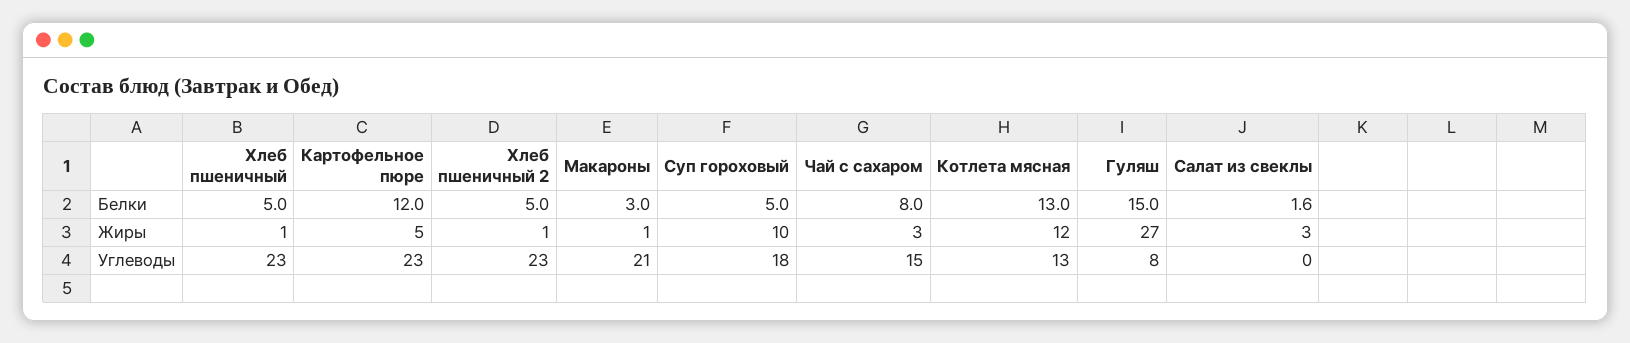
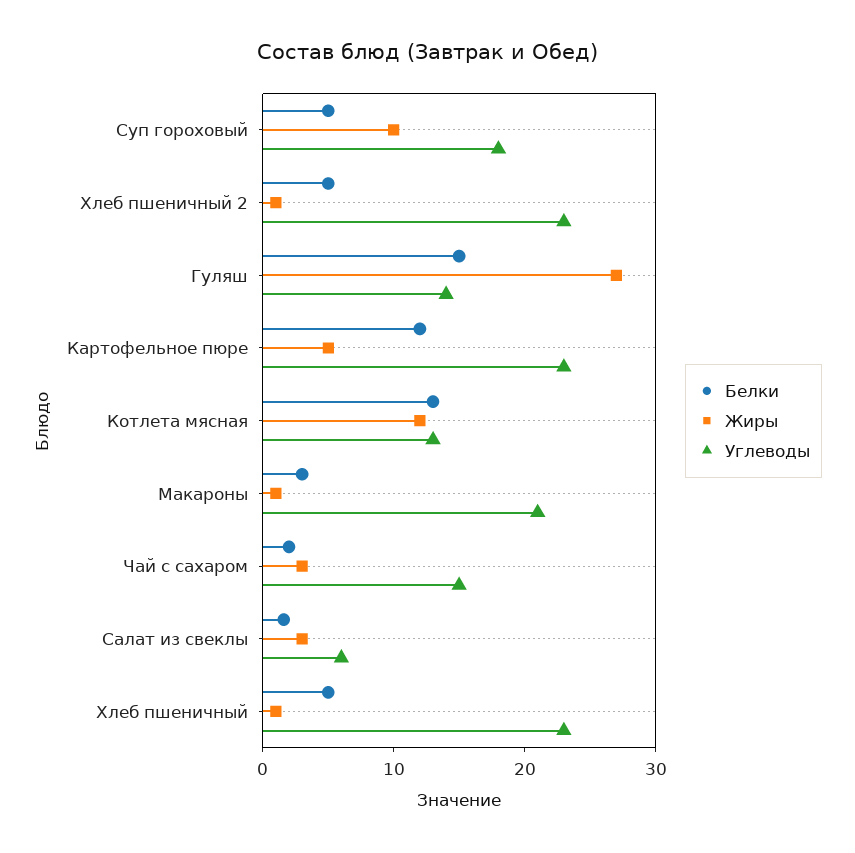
Белки, Чай с сахаром: 8 -> 2
Углеводы, Гуляш: 8 -> 14
Углеводы, Салат из свеклы: 0 -> 6

